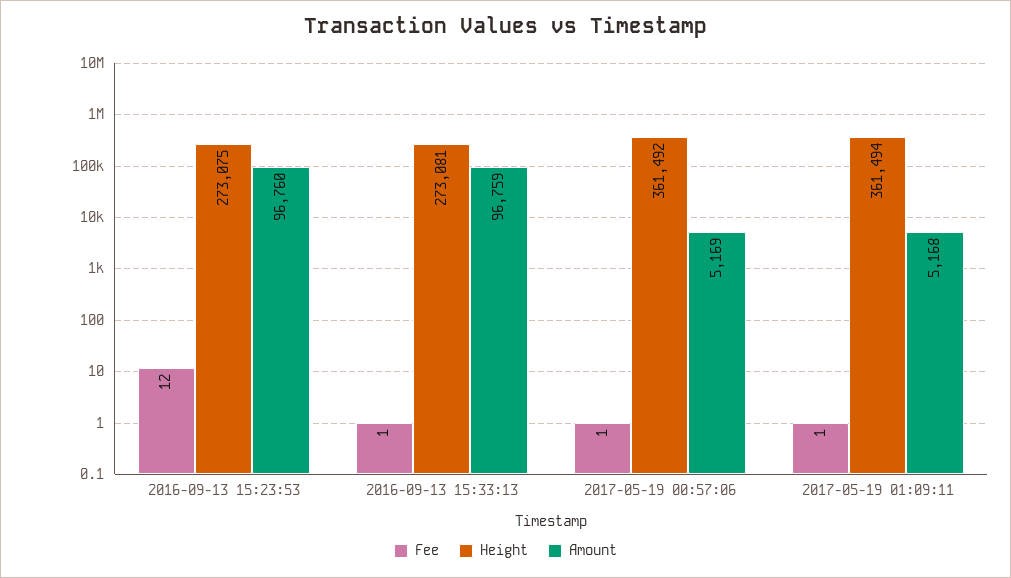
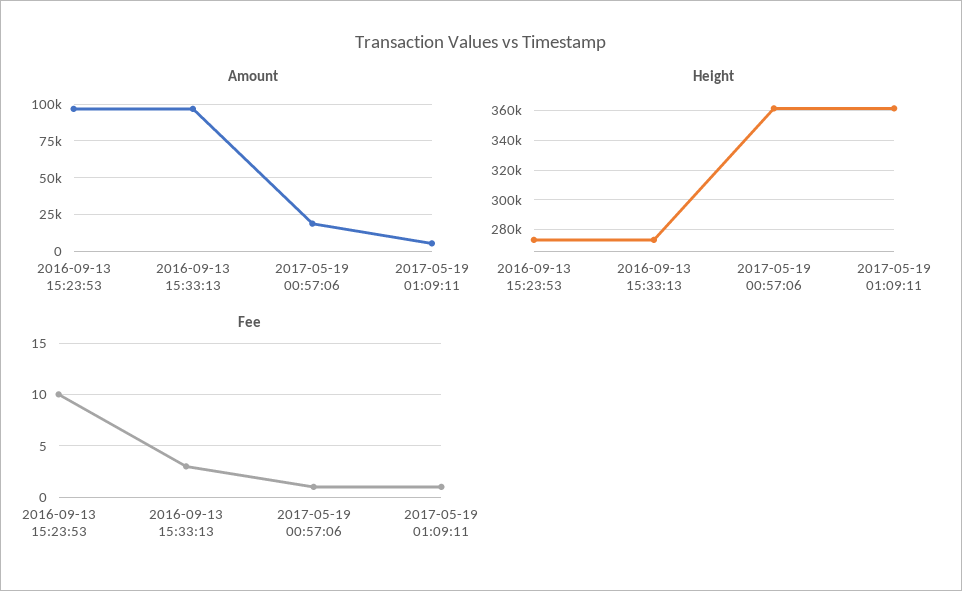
Fee, 2016-09-13 15:23:53: 12 -> 10
Fee, 2016-09-13 15:33:13: 1 -> 3
Amount, 2017-05-19 00:57:06: 5169 -> 20000

